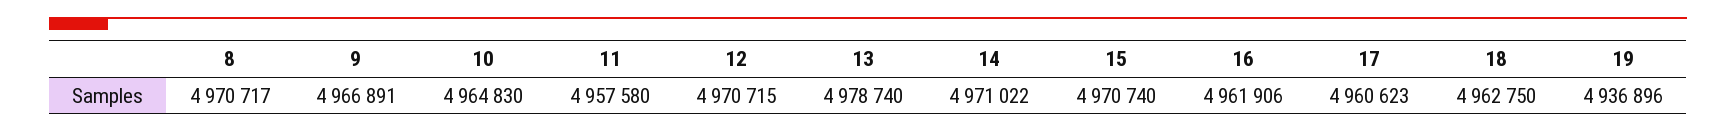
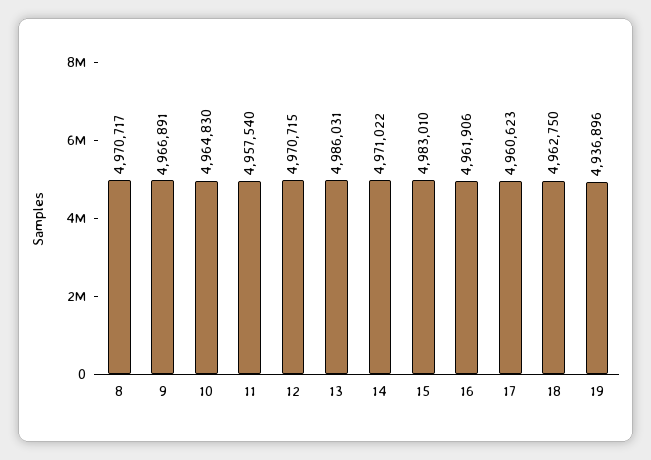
11: 4957580 -> 4957540
13: 4978740 -> 4986031
15: 4970740 -> 4983010

